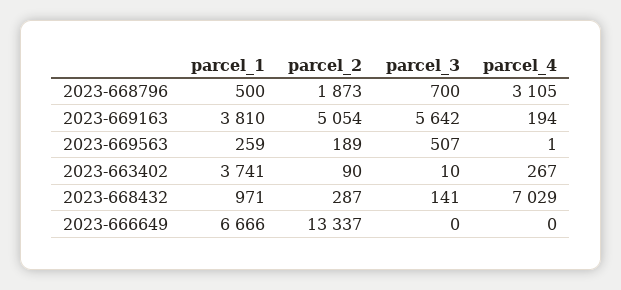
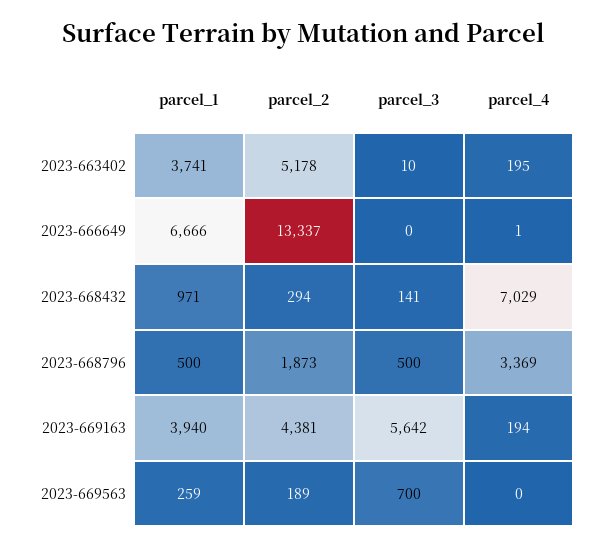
parcel_3, 2023-668796: 700 -> 500
parcel_4, 2023-668796: 3105 -> 3369
parcel_1, 2023-669163: 3810 -> 3940
parcel_2, 2023-669163: 5054 -> 4381
parcel_3, 2023-669563: 507 -> 700
parcel_4, 2023-669563: 1 -> 0
parcel_2, 2023-663402: 90 -> 5178
parcel_4, 2023-663402: 267 -> 195
parcel_2, 2023-668432: 287 -> 294
parcel_4, 2023-666649: 0 -> 1

